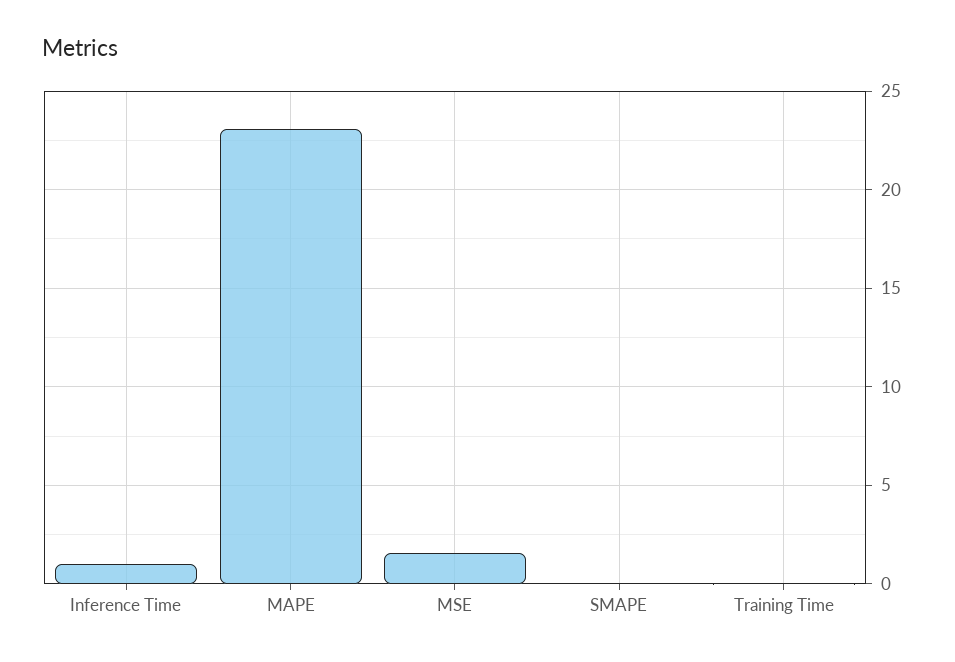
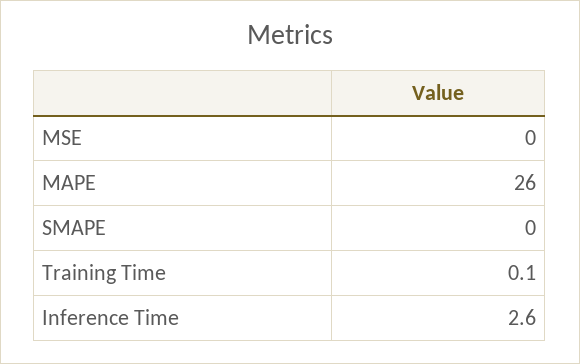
Inference Time: 1 -> 2.6
MAPE: 23 -> 26
MSE: 1.5 -> 0

